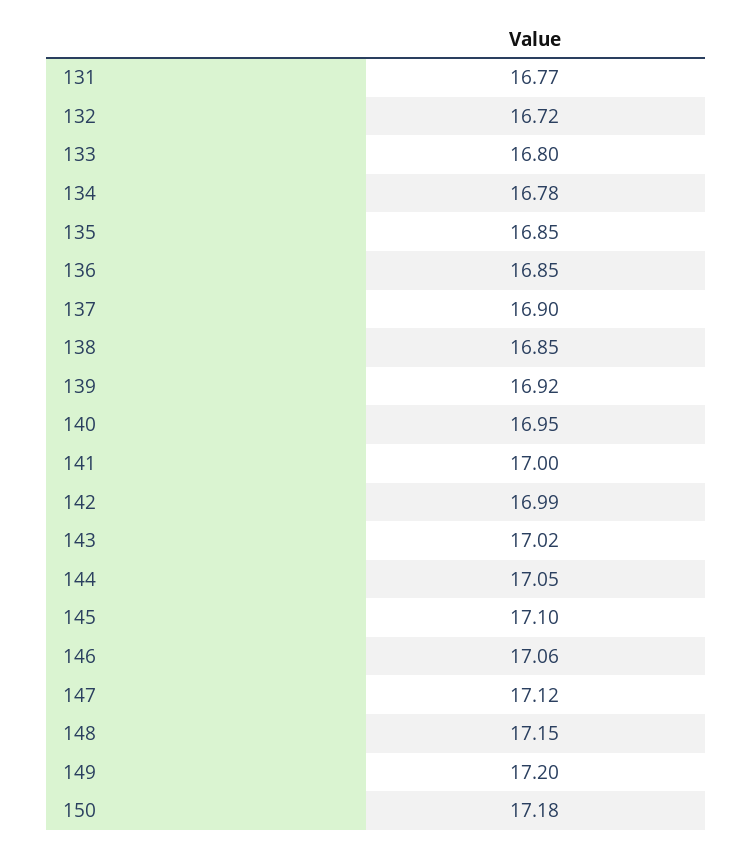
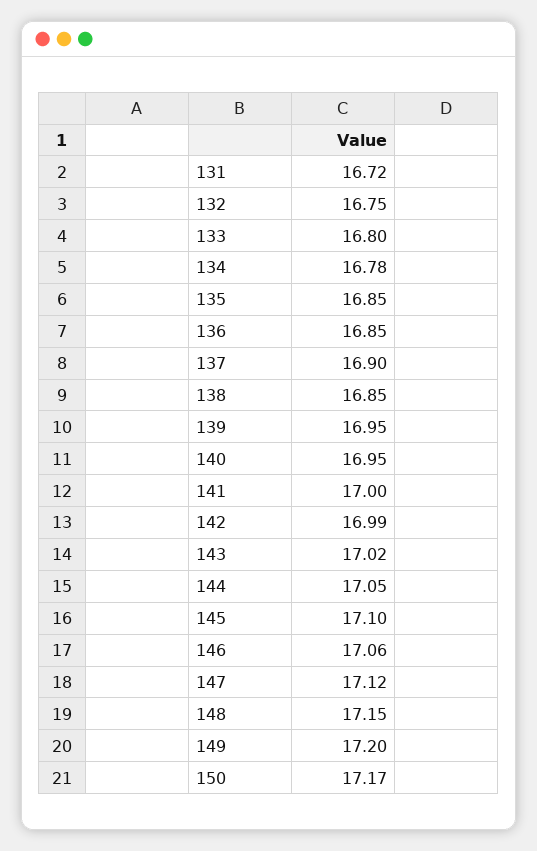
131: 16.77 -> 16.72
132: 16.72 -> 16.75
139: 16.92 -> 16.95
150: 17.18 -> 17.17

